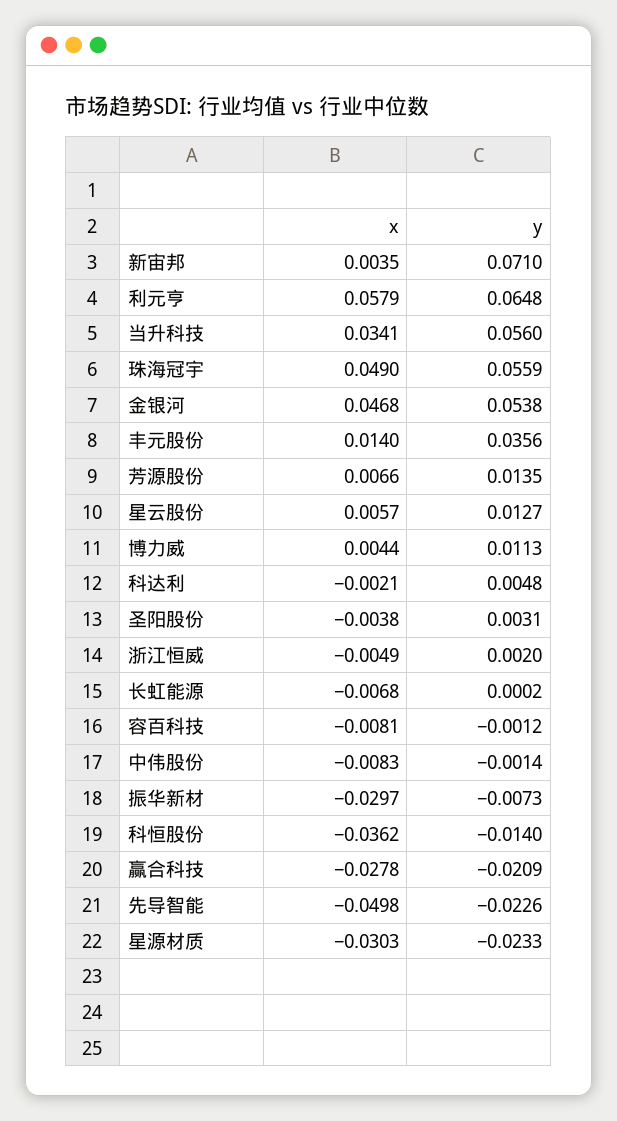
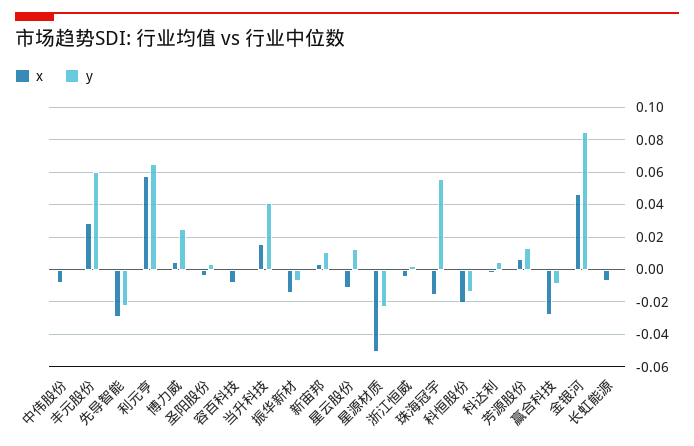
y, 新宙邦: 0.071 -> 0.01
x, 当升科技: 0.0341 -> 0.015
y, 当升科技: 0.056 -> 0.04
x, 珠海冠宇: 0.049 -> -0.015
y, 金银河: 0.0538 -> 0.085
x, 丰元股份: 0.014 -> 0.03
y, 丰元股份: 0.0356 -> 0.06
x, 星云股份: 0.0057 -> -0.01
y, 博力威: 0.0113 -> 0.025
x, 振华新材: -0.0297 -> -0.015
x, 科恒股份: -0.0362 -> -0.02
y, 赢合科技: -0.0209 -> -0.01
x, 先导智能: -0.0498 -> -0.03
x, 星源材质: -0.0303 -> -0.05

